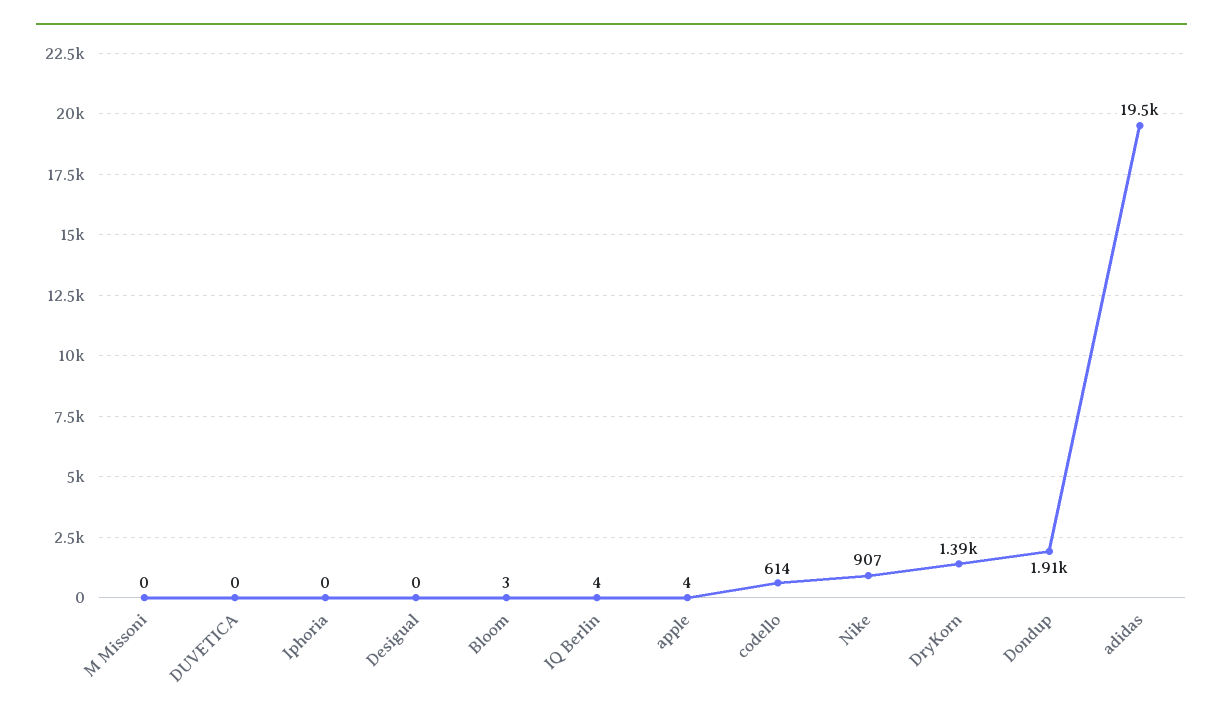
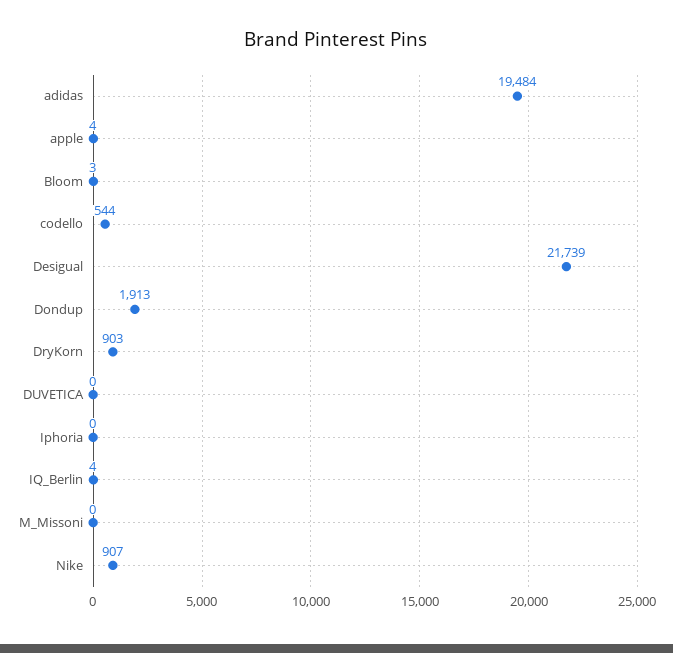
Desigual: 0 -> 21739
codello: 614 -> 544
DryKorn: 1390 -> 903

